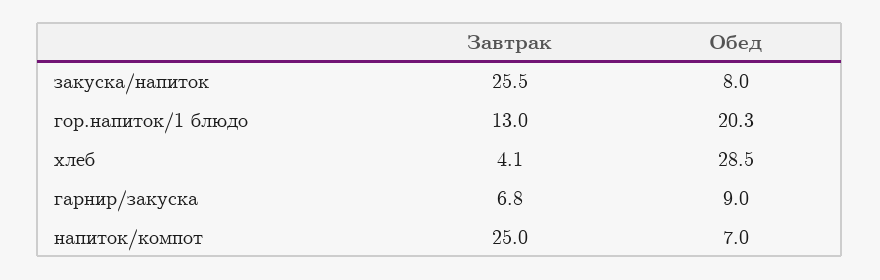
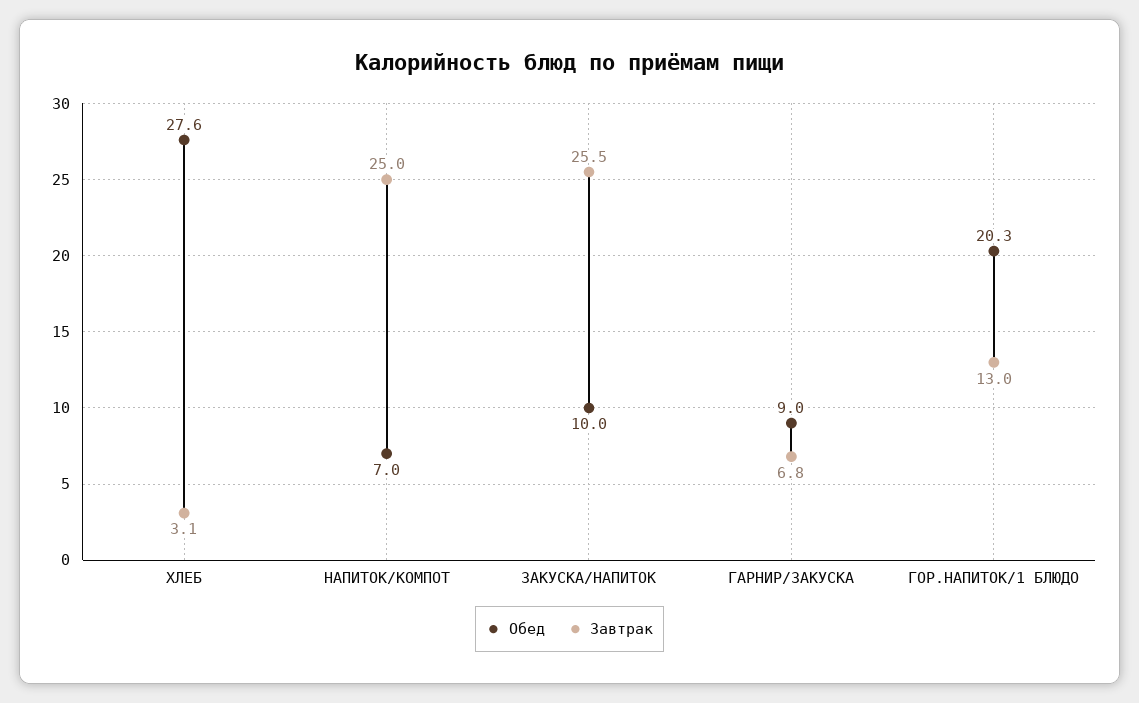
Обед, закуска/напиток: 8 -> 10
Завтрак, хлеб: 4.1 -> 3.1
Обед, хлеб: 28.5 -> 27.6

